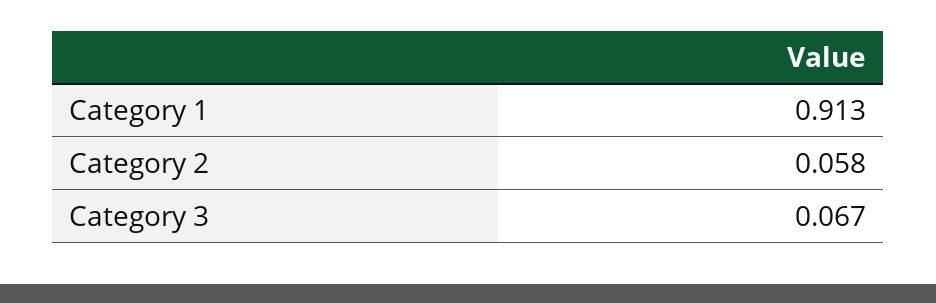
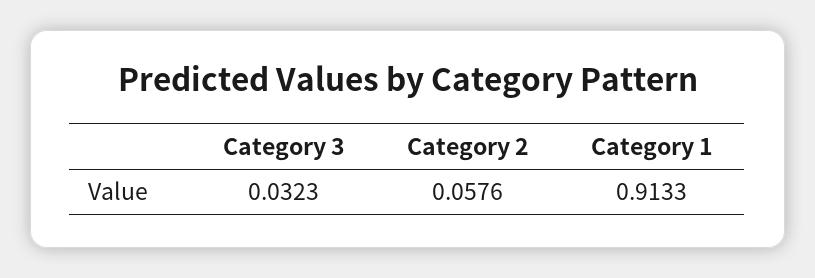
Category 3: 0.067 -> 0.0323

